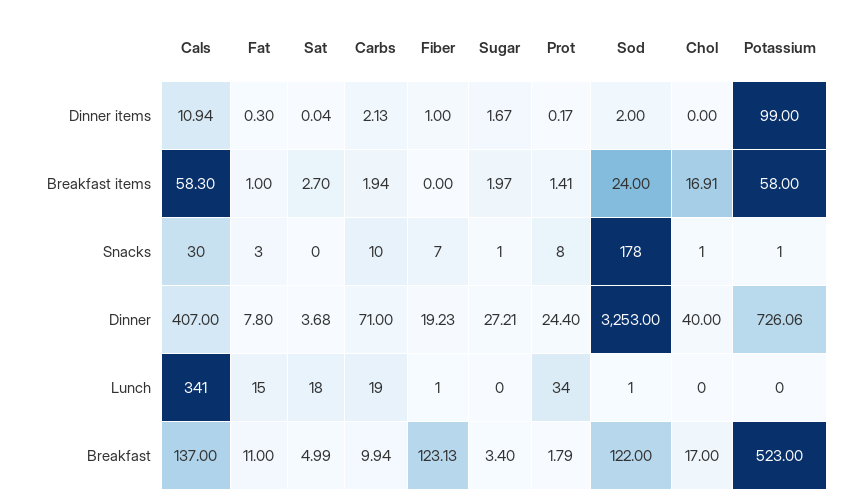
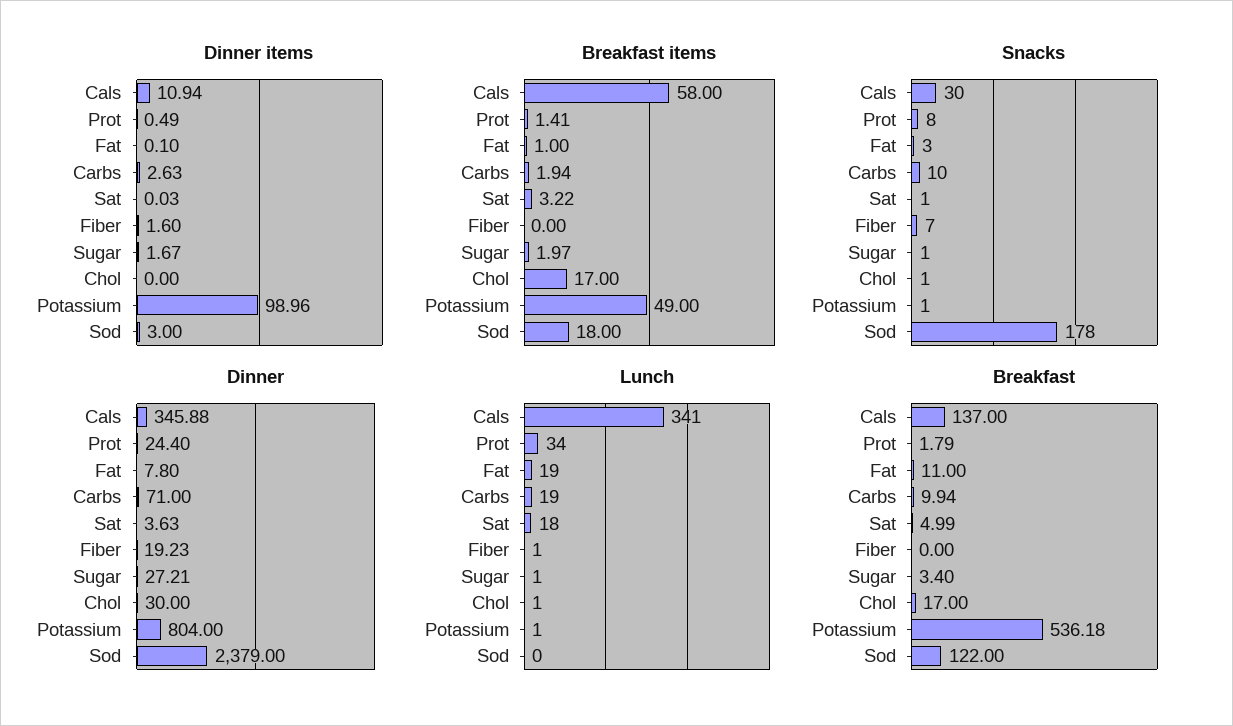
Dinner items, Fat: 0.3 -> 0.1
Dinner items, Sat: 0.04 -> 0.03
Dinner items, Carbs: 2.13 -> 2.63
Dinner items, Fiber: 1 -> 1.6
Dinner items, Prot: 0.17 -> 0.49
Dinner items, Sod: 2 -> 3
Dinner items, Potassium: 99 -> 98.96
Breakfast items, Cals: 58.3 -> 58
Breakfast items, Sat: 2.7 -> 3.22
Breakfast items, Sod: 24 -> 18
Breakfast items, Chol: 16.91 -> 17
Breakfast items, Potassium: 58 -> 49
Snacks, Sat: 0 -> 1
Dinner, Cals: 407 -> 345.88
Dinner, Sat: 3.68 -> 3.63
Dinner, Sod: 3253 -> 2379
Dinner, Chol: 40 -> 30
Dinner, Potassium: 726.06 -> 804
Lunch, Fat: 15 -> 19
Lunch, Sugar: 0 -> 1
Lunch, Sod: 1 -> 0
Lunch, Chol: 0 -> 1
Lunch, Potassium: 0 -> 1
Breakfast, Fiber: 123.13 -> 0
Breakfast, Potassium: 523 -> 536.18

